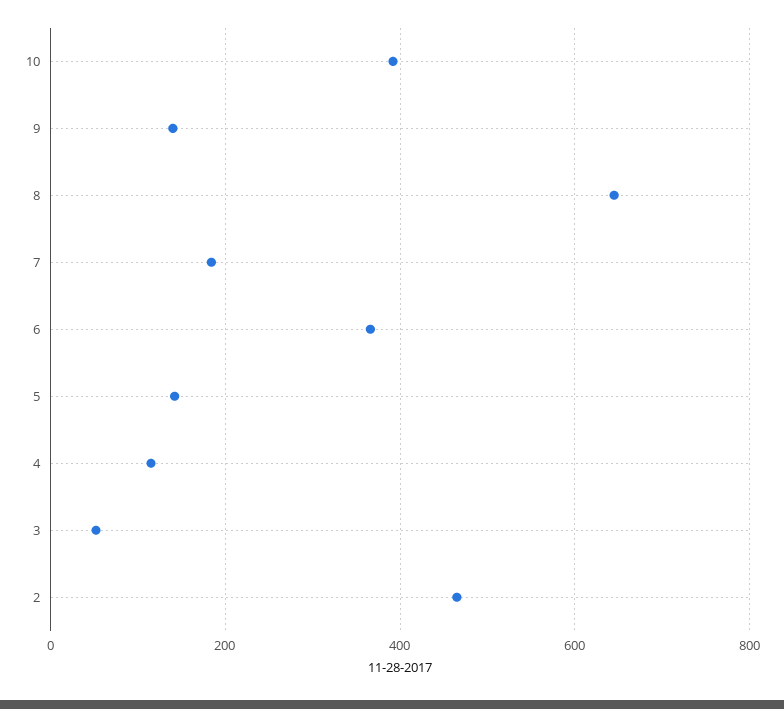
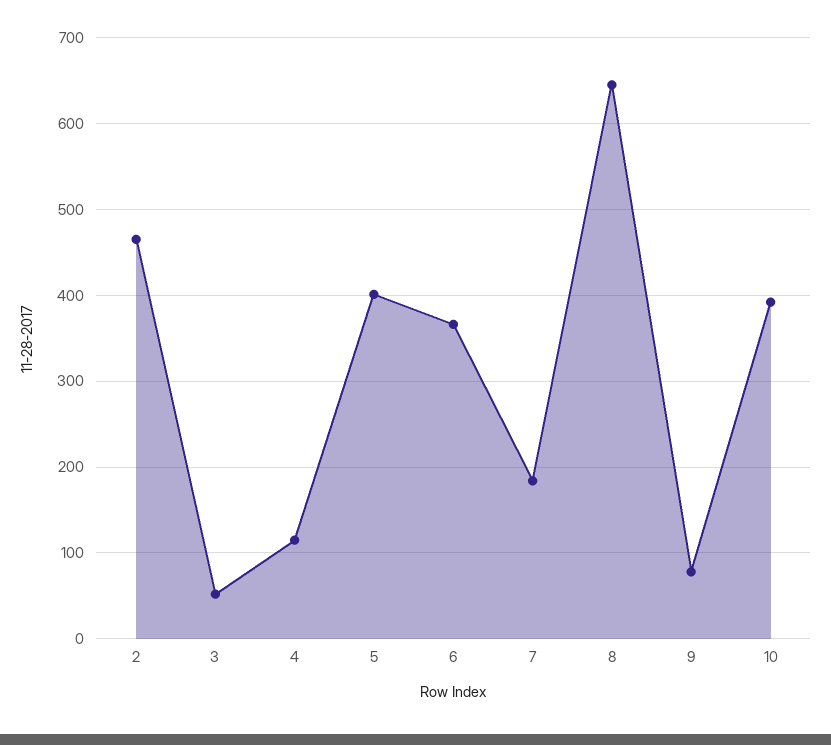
9: 140 -> 80
5: 140 -> 400

